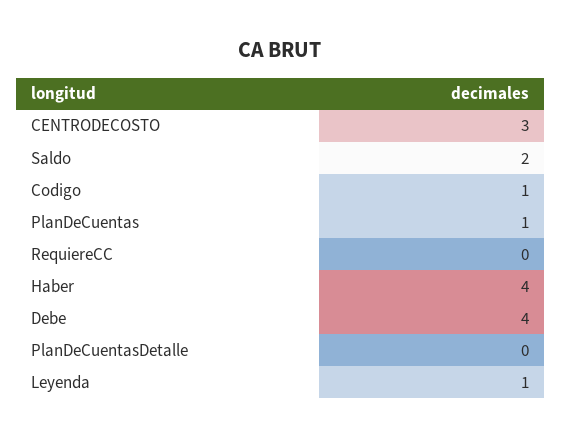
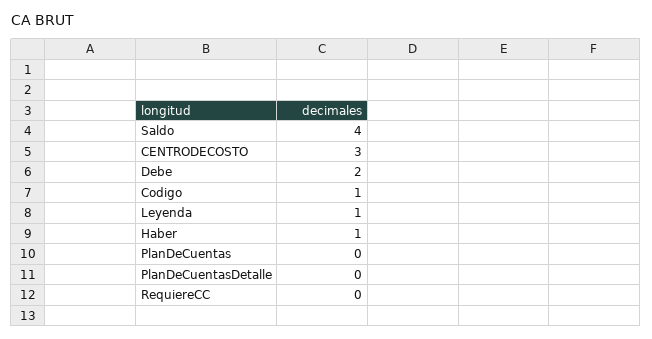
Saldo: 2 -> 4
PlanDeCuentas: 1 -> 0
Haber: 4 -> 1
Debe: 4 -> 2

